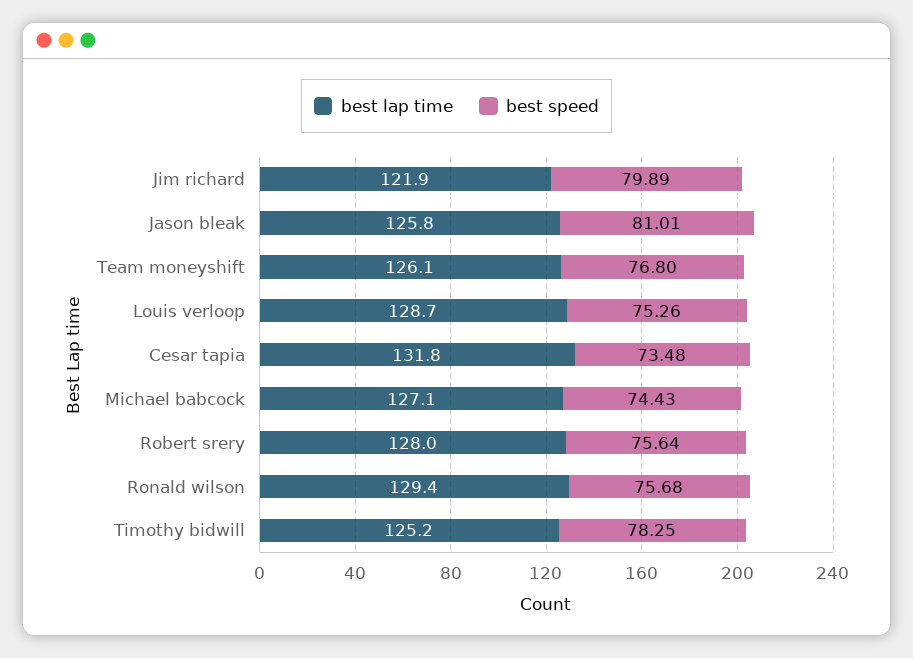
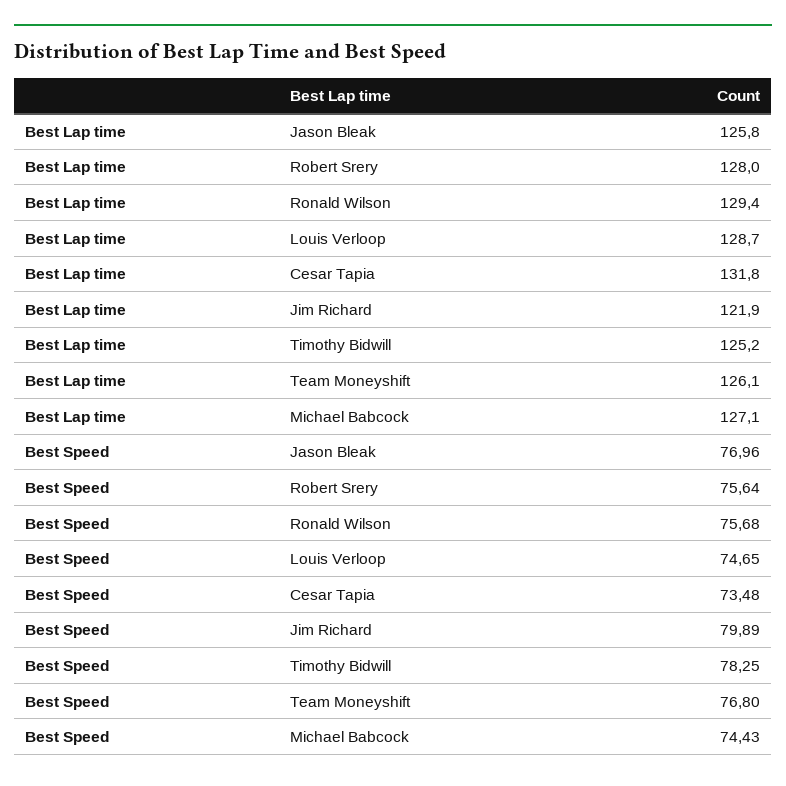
best speed, Jason bleak: 81.01 -> 76.96
best speed, Louis verloop: 75.26 -> 74.65

